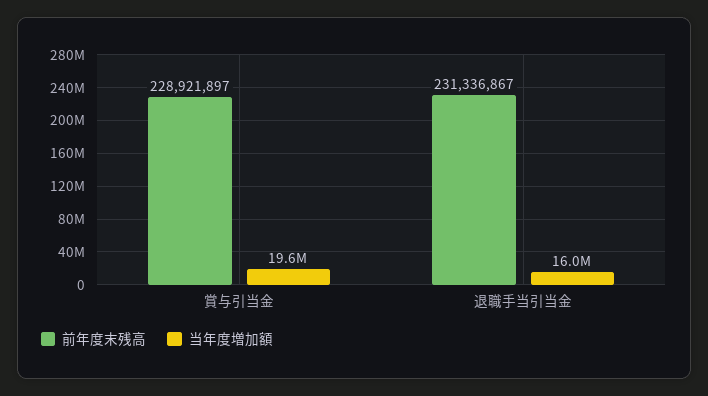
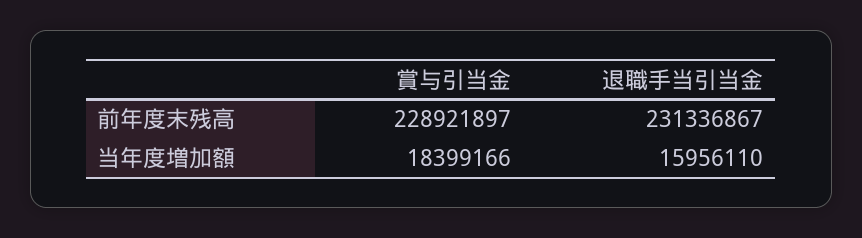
当年度増加額, 賞与引当金: 19600000 -> 18399166

